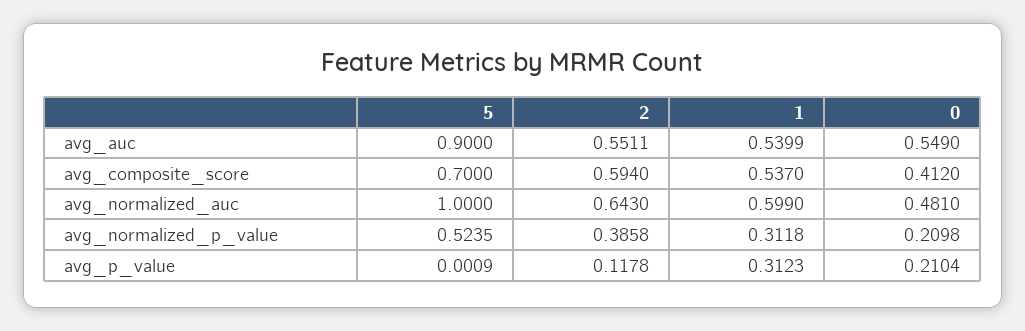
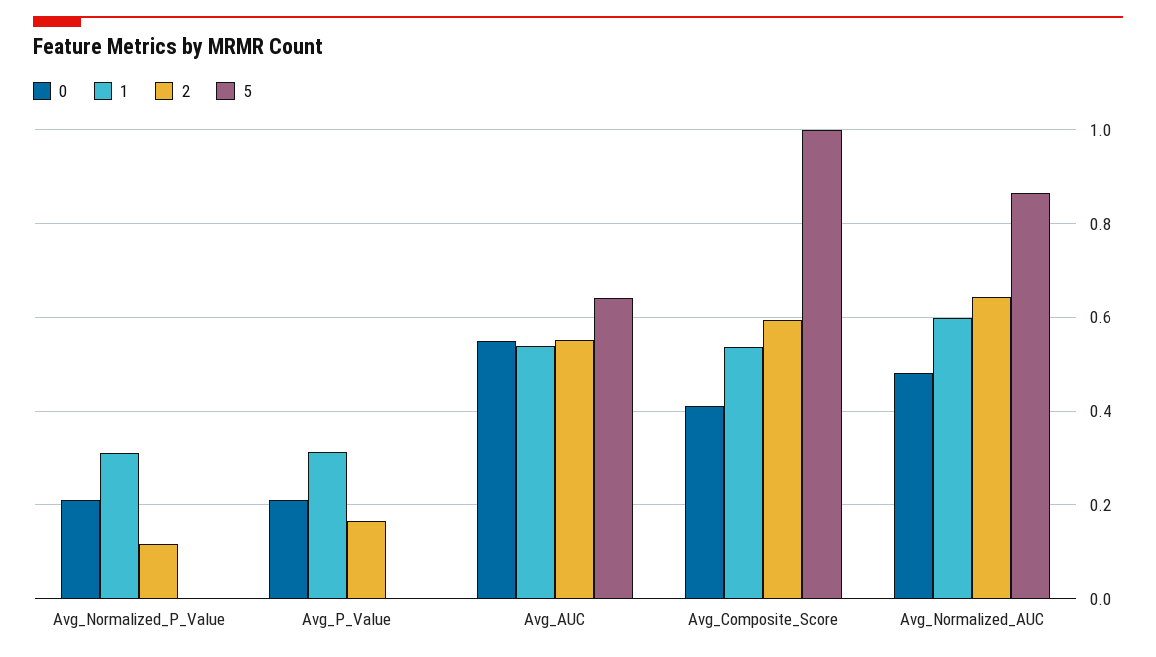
5, avg_auc: 0.9 -> 0.64
5, avg_composite_score: 0.7 -> 1
5, avg_normalized_auc: 1 -> 0.86
5, avg_normalized_p_value: 0.5235 -> 0
2, avg_normalized_p_value: 0.3858 -> 0.12
2, avg_p_value: 0.1178 -> 0.16

